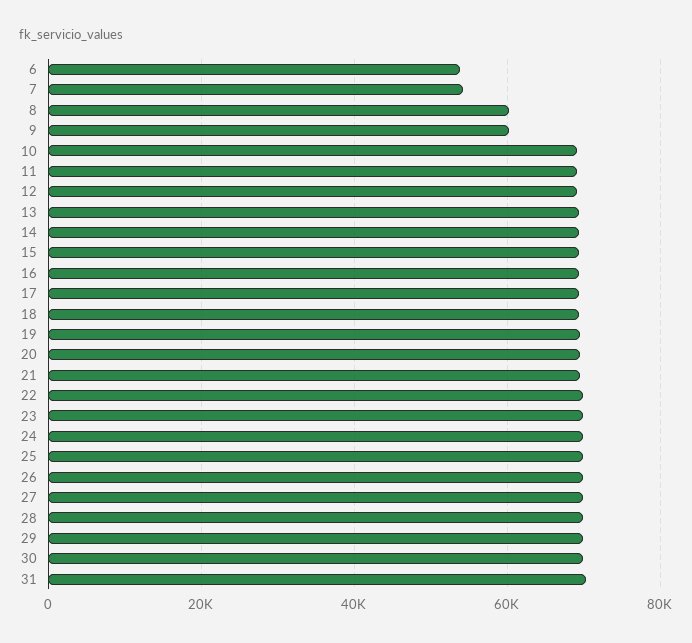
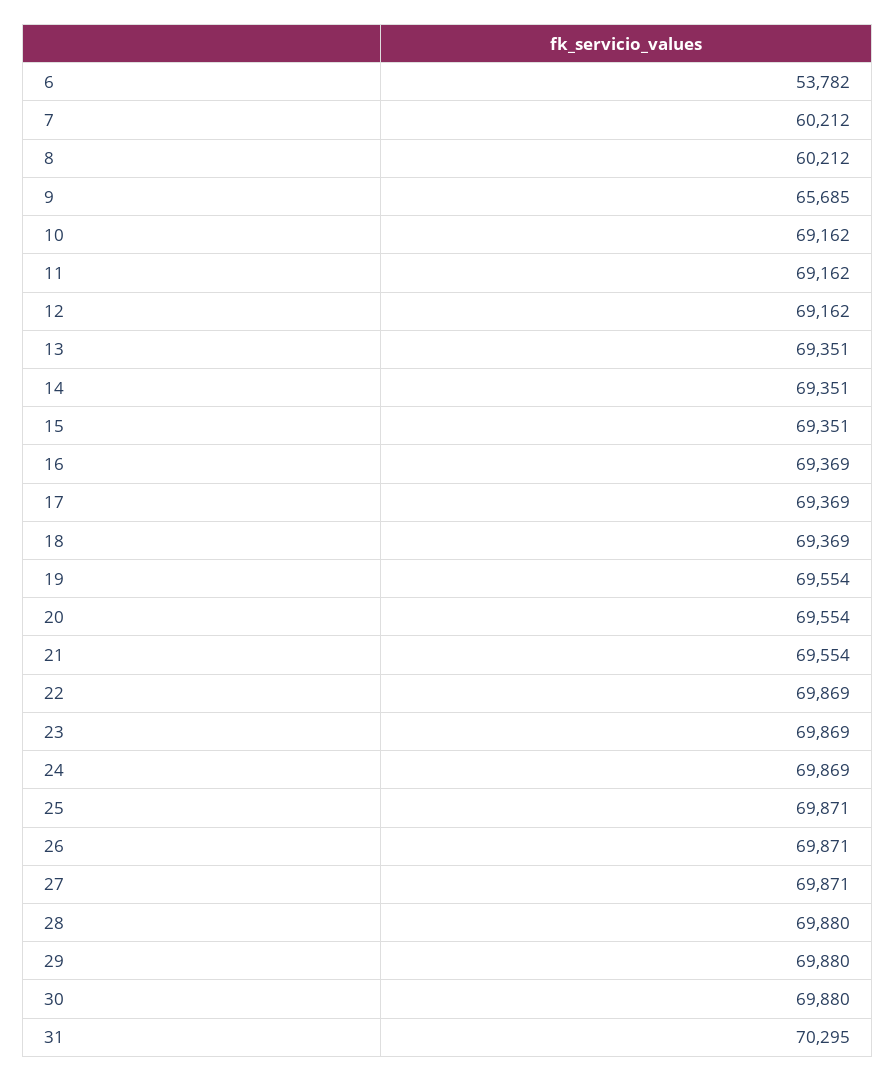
7: 54000 -> 60212
9: 60000 -> 65685

